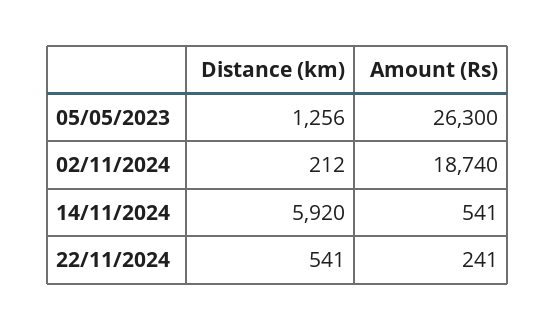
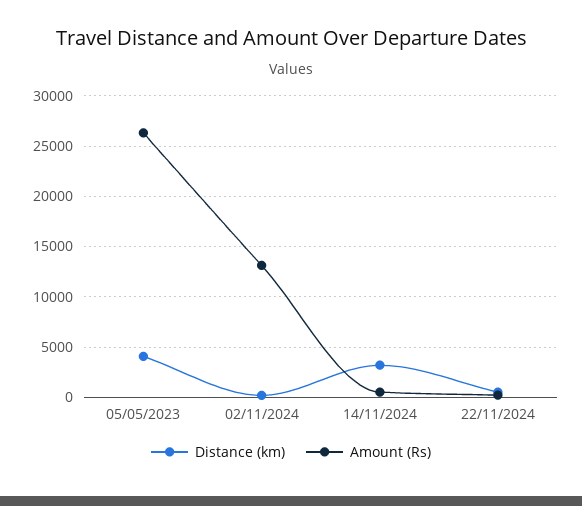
Distance (km), 05/05/2023: 1256 -> 4000
Amount (Rs), 02/11/2024: 18740 -> 13000
Distance (km), 14/11/2024: 5920 -> 3000

